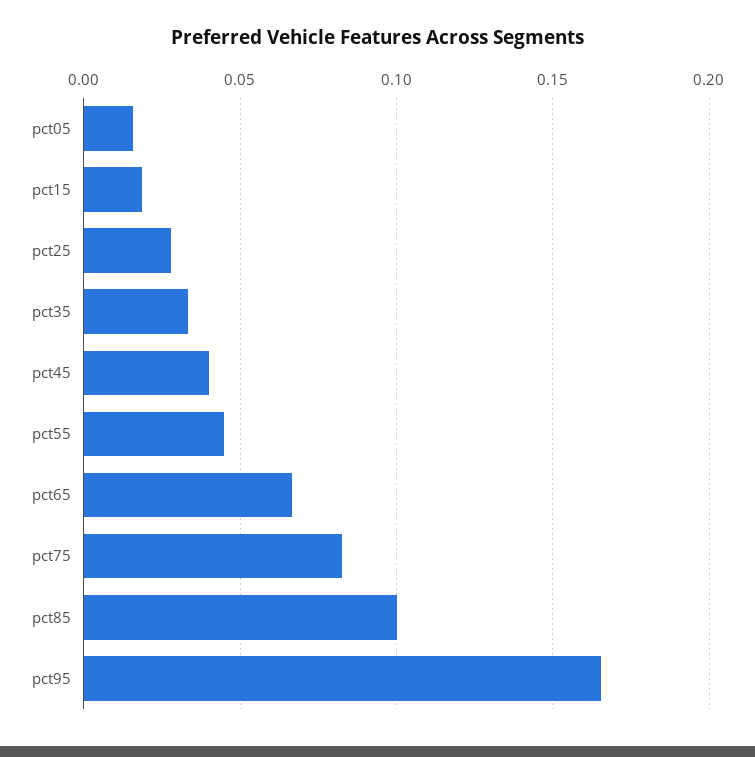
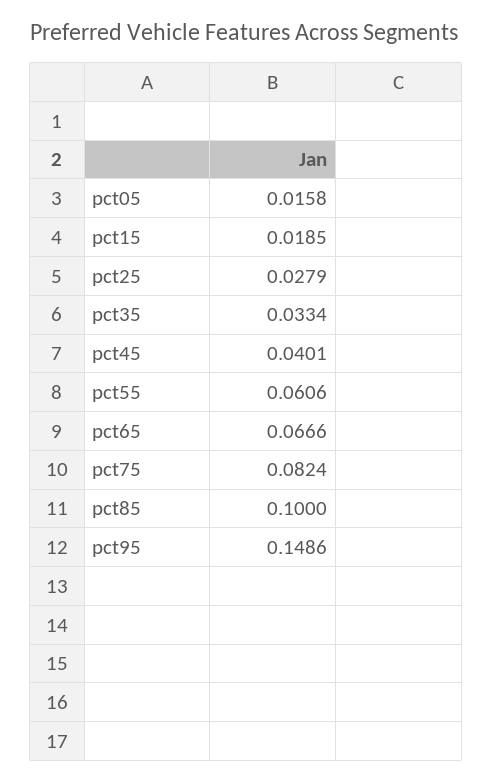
pct55: 0.045 -> 0.0606
pct95: 0.165 -> 0.1486

